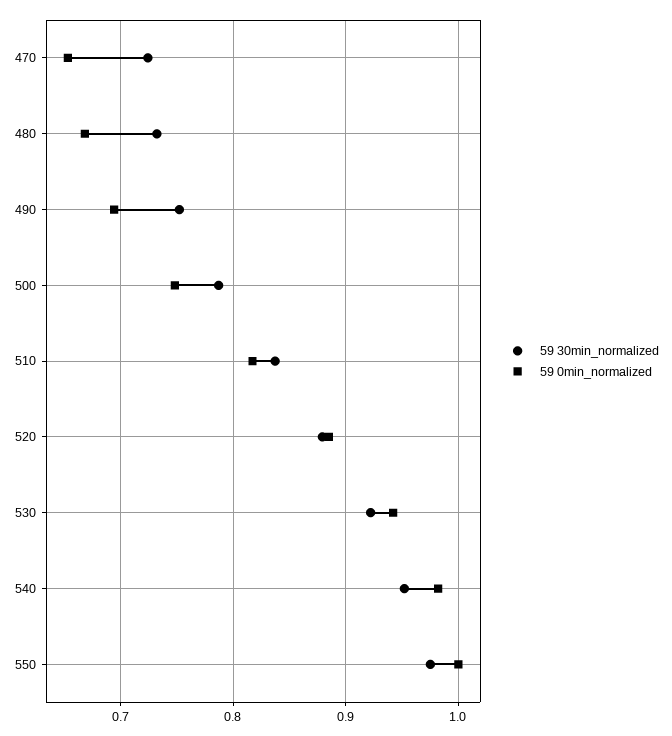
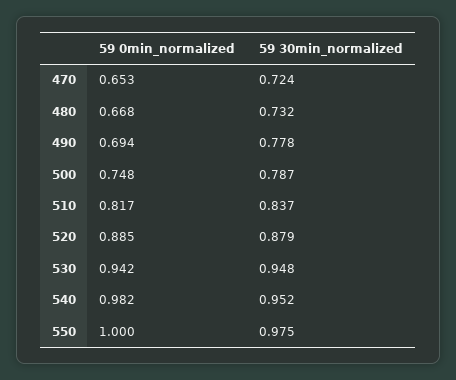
59 30min_normalized, 490: 0.75 -> 0.778
59 30min_normalized, 530: 0.92 -> 0.948

